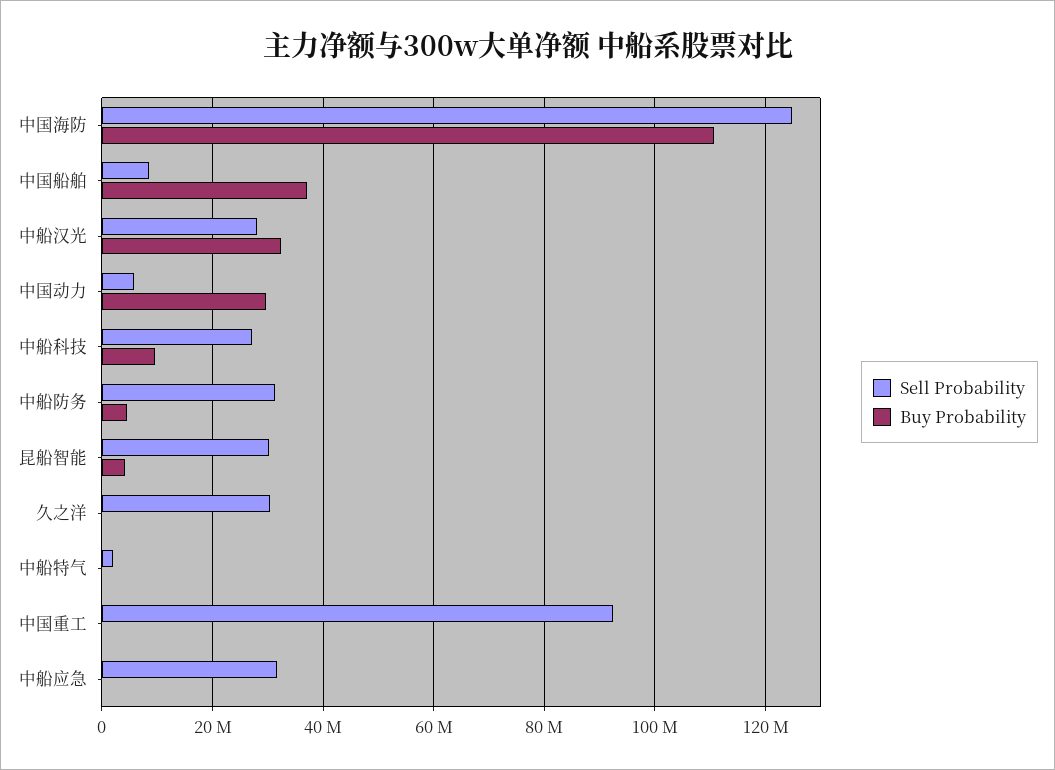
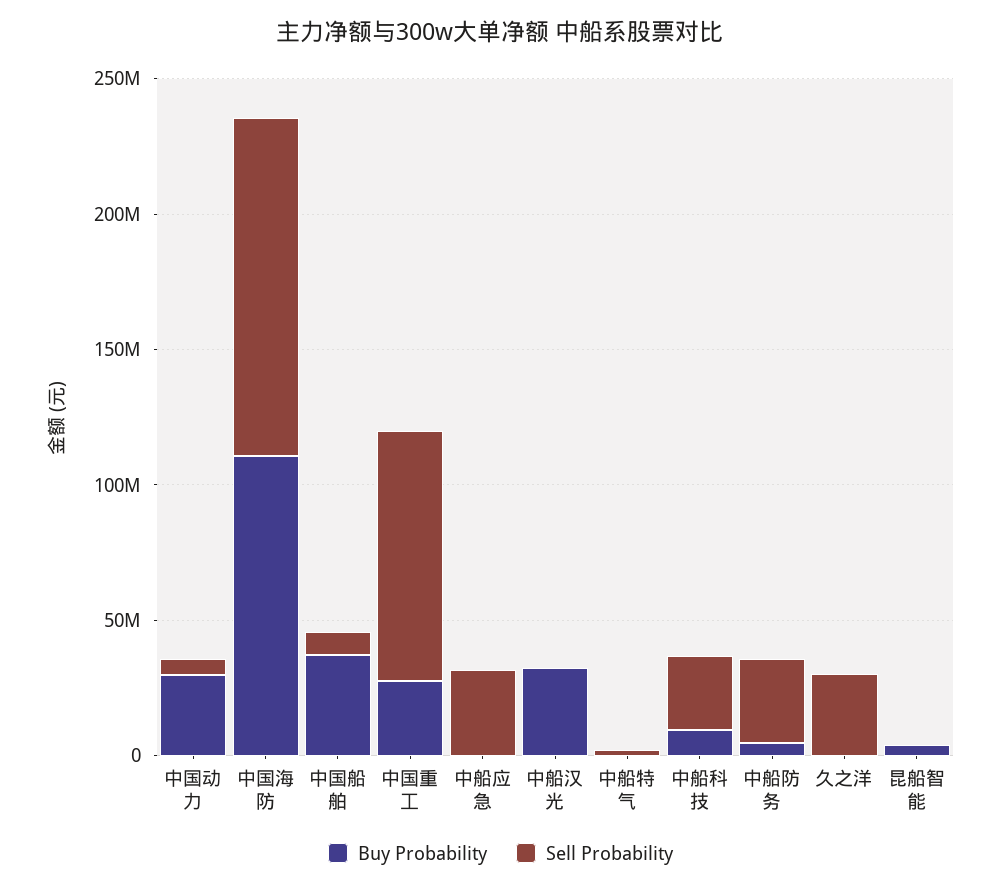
Sell Probability, 中船汉光: 28000000 -> 0
Sell Probability, 昆船智能: 30000000 -> 0
Buy Probability, 中国重工: 0 -> 30000000

